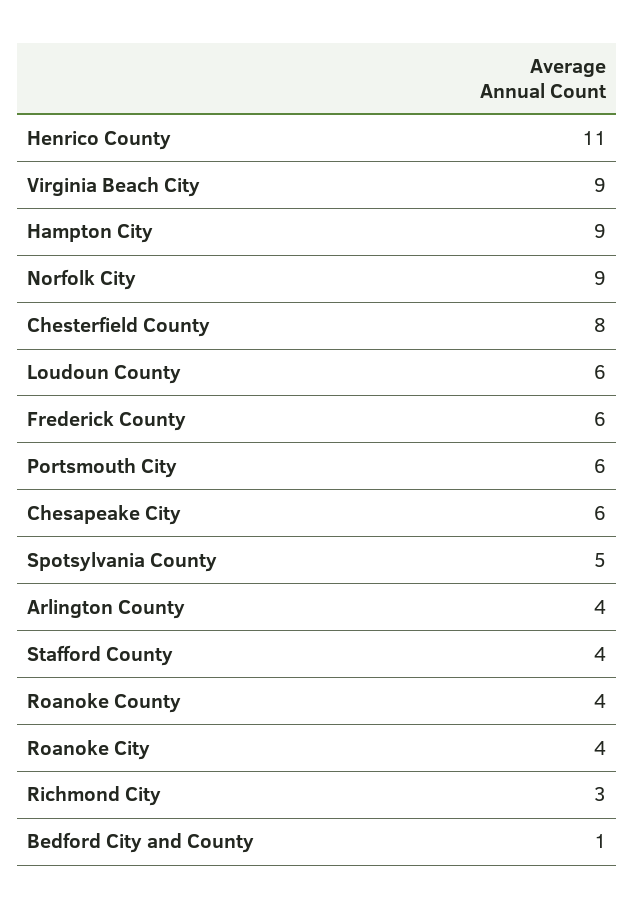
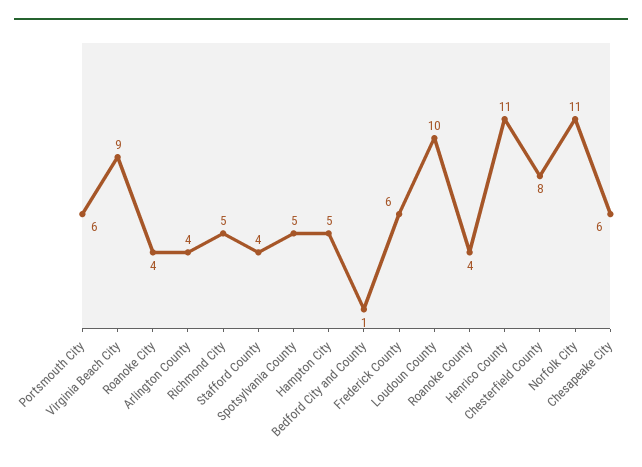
Hampton City: 9 -> 5
Norfolk City: 9 -> 11
Loudoun County: 6 -> 10
Richmond City: 3 -> 5

